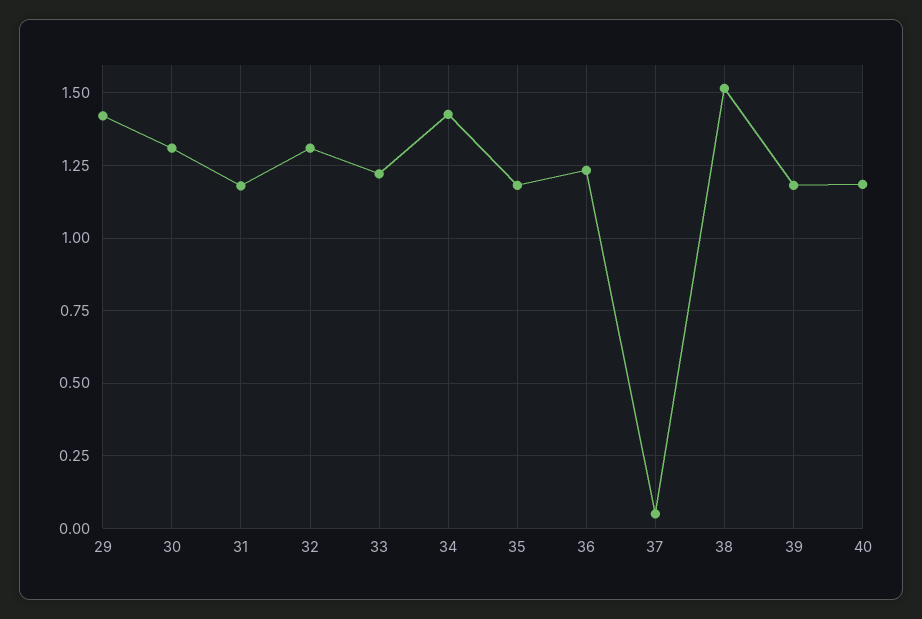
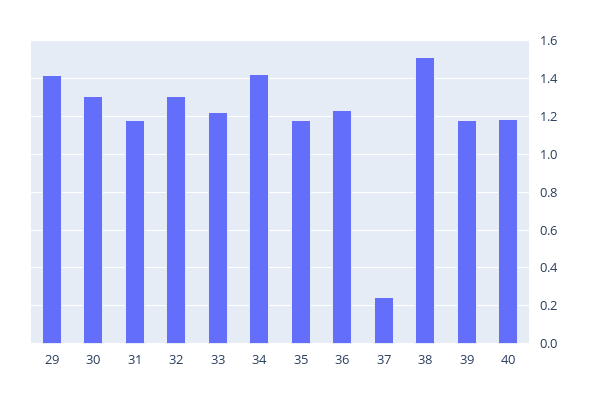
37: 0.05 -> 0.25

